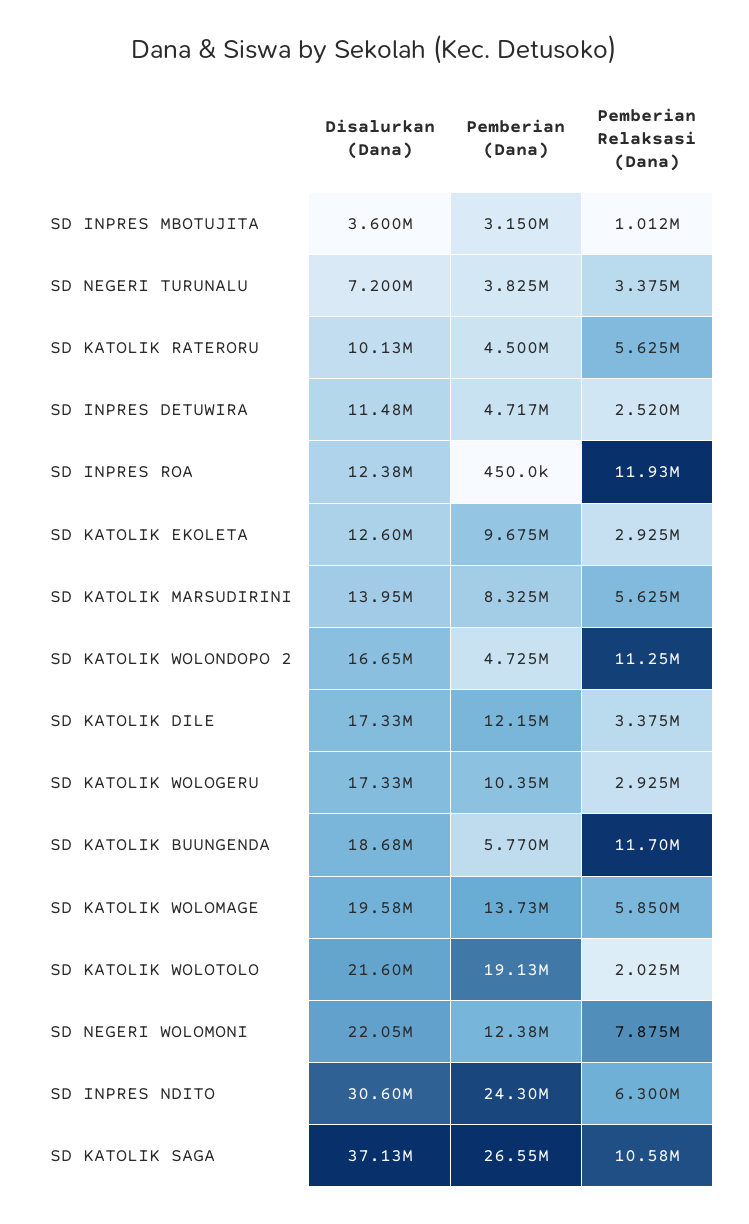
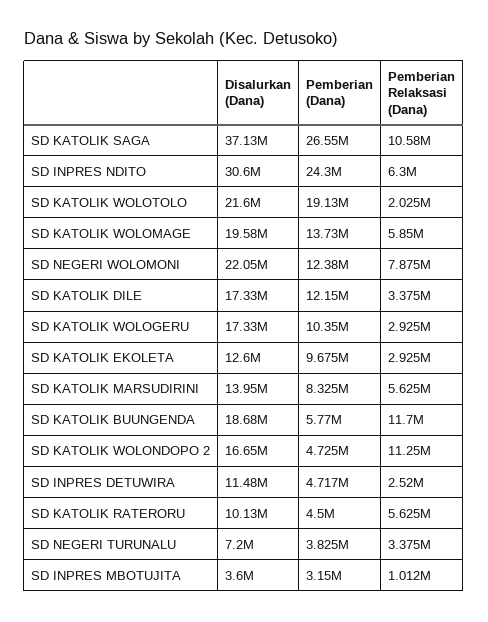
Disalurkan (Dana), SD INPRES ROA: 12380000 -> none
Pemberian (Dana), SD INPRES ROA: 450000 -> none
Pemberian Relaksasi (Dana), SD INPRES ROA: 11930000 -> none

